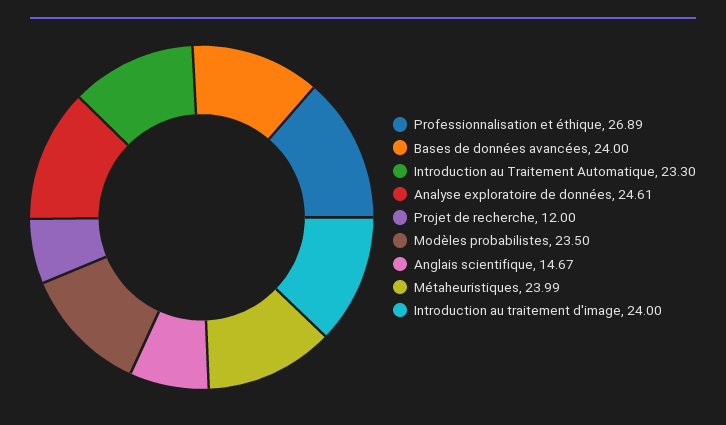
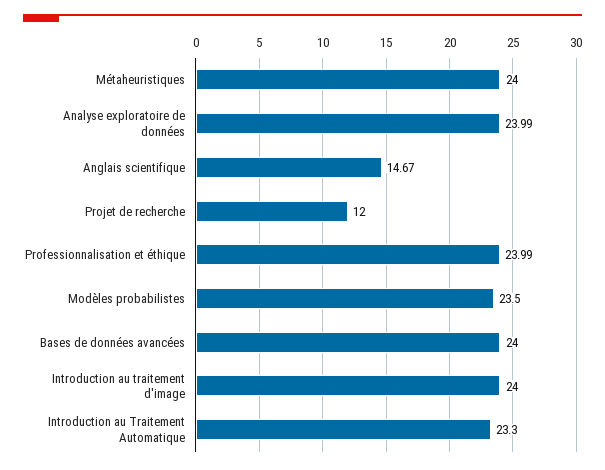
Professionnalisation et éthique: 26.89 -> 23.99
Analyse exploratoire de données: 24.61 -> 23.99
Métaheuristiques: 23.99 -> 24

